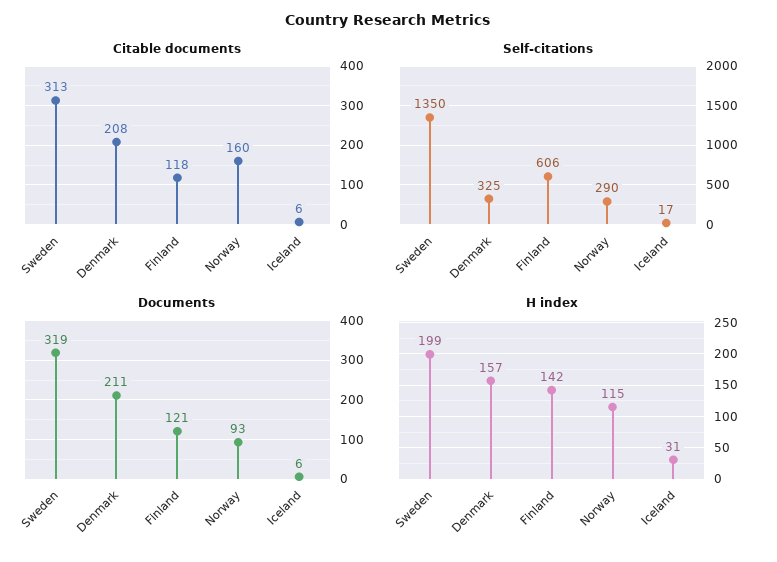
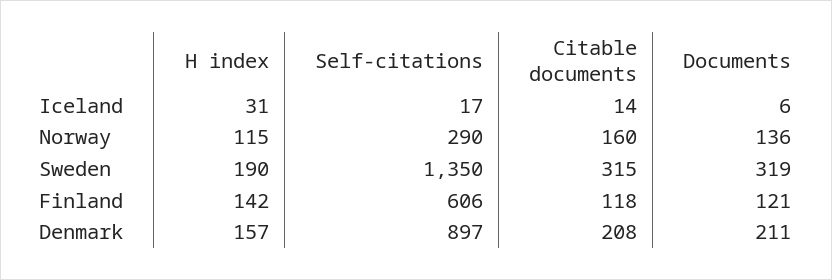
Citable documents, Sweden: 313 -> 315
Citable documents, Iceland: 6 -> 14
Self-citations, Denmark: 325 -> 897
Documents, Norway: 93 -> 136
H index, Sweden: 199 -> 190

